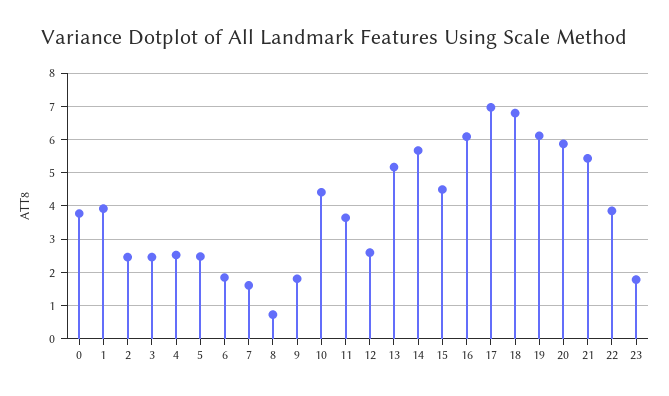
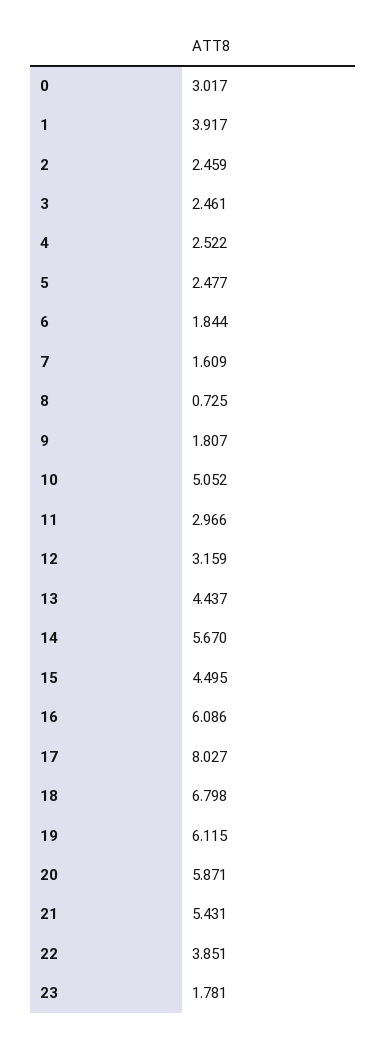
0: 3.8 -> 3.017
10: 4.4 -> 5.052
11: 3.6 -> 2.966
12: 2.6 -> 3.159
13: 5.2 -> 4.437
17: 7 -> 8.027

